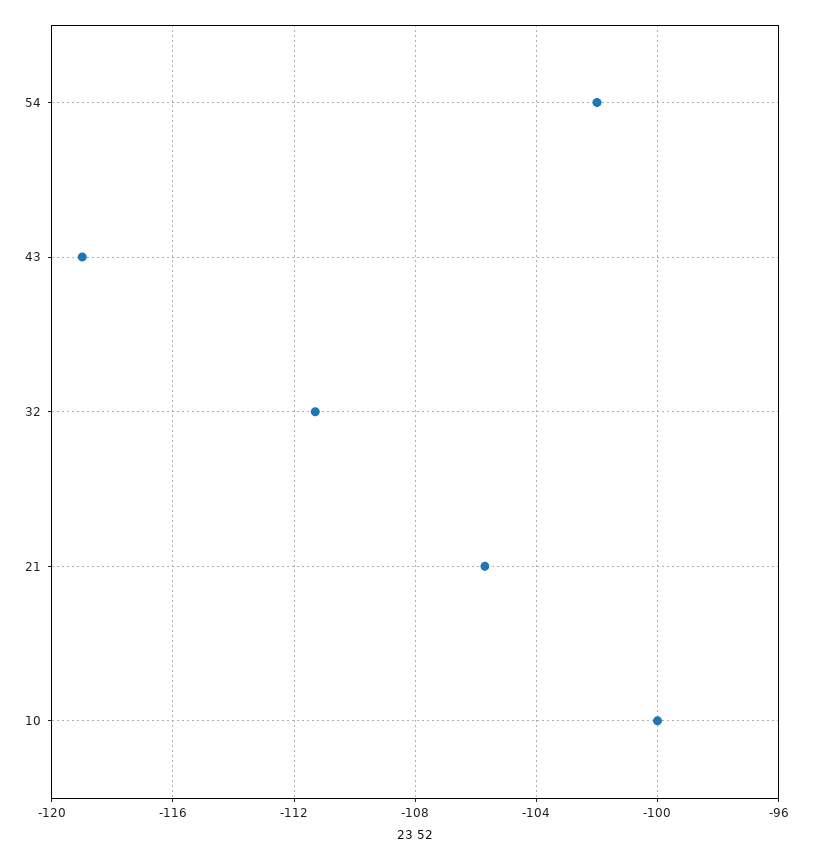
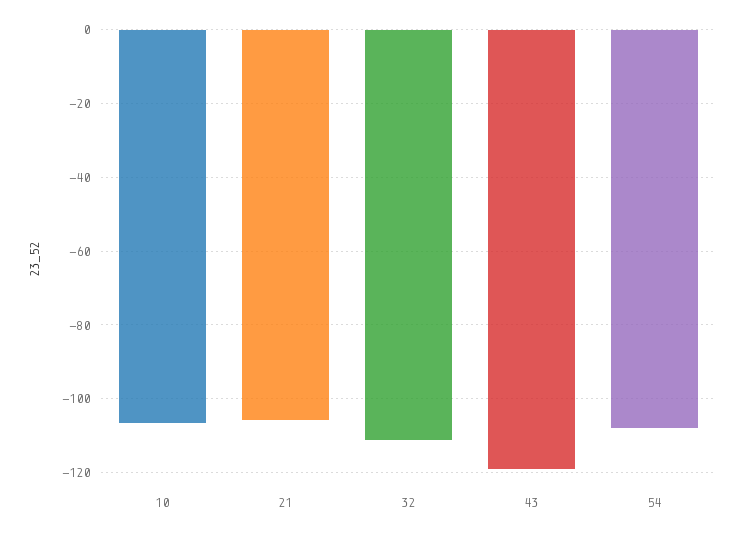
54: -102 -> -108
10: -100 -> -106

